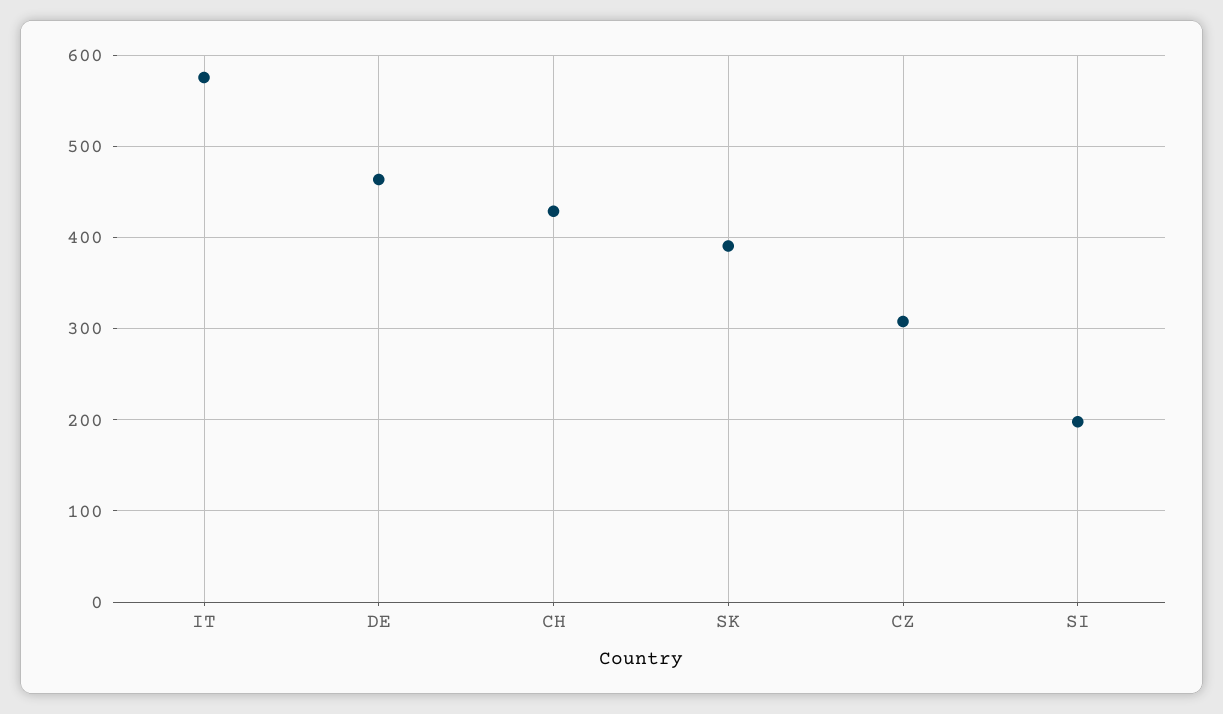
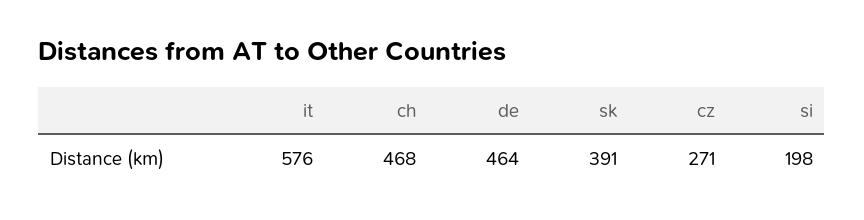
CH: 430 -> 468
CZ: 310 -> 271

